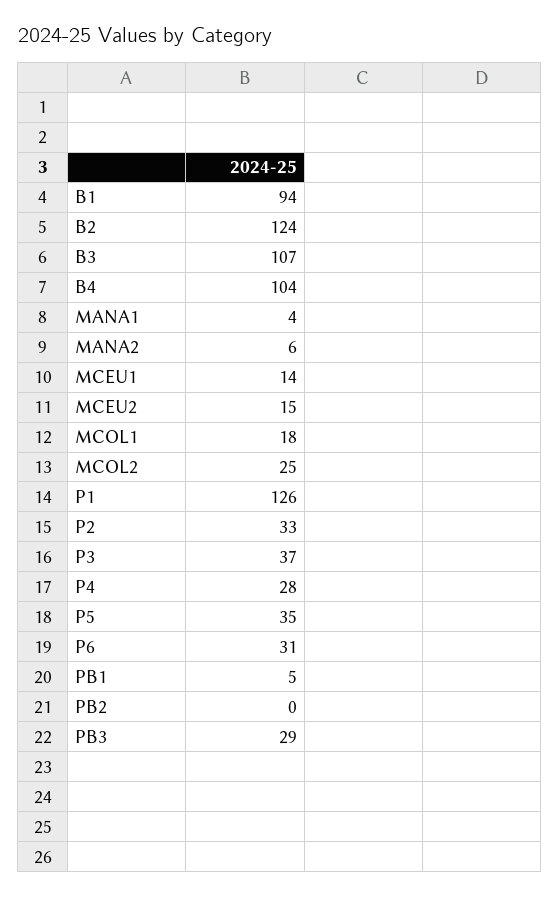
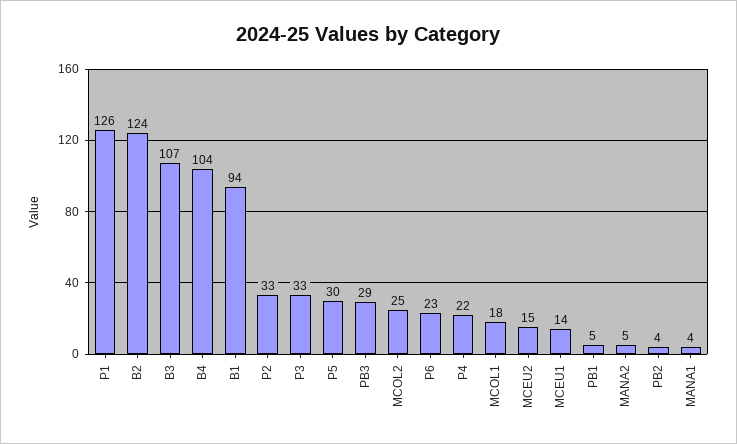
MANA2: 6 -> 5
P3: 37 -> 33
P4: 28 -> 22
P5: 35 -> 30
P6: 31 -> 23
PB2: 0 -> 4

